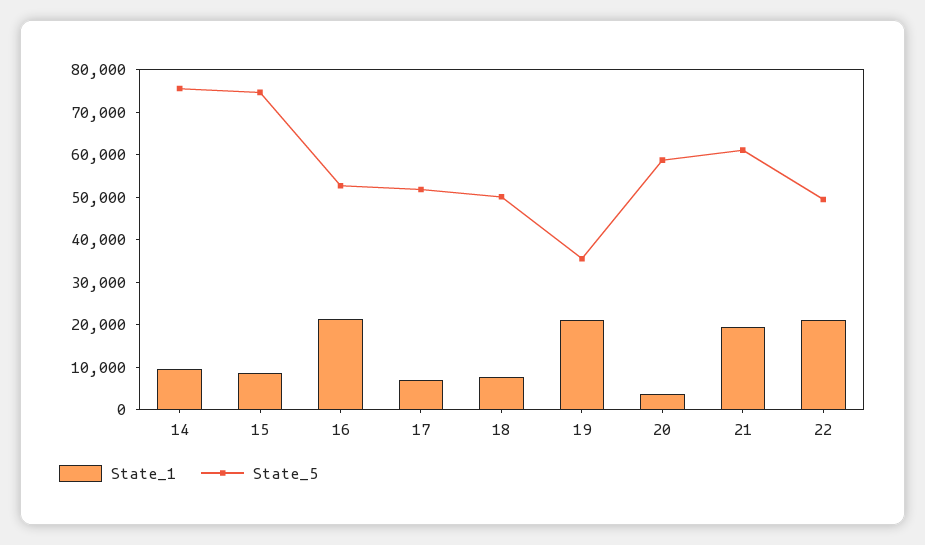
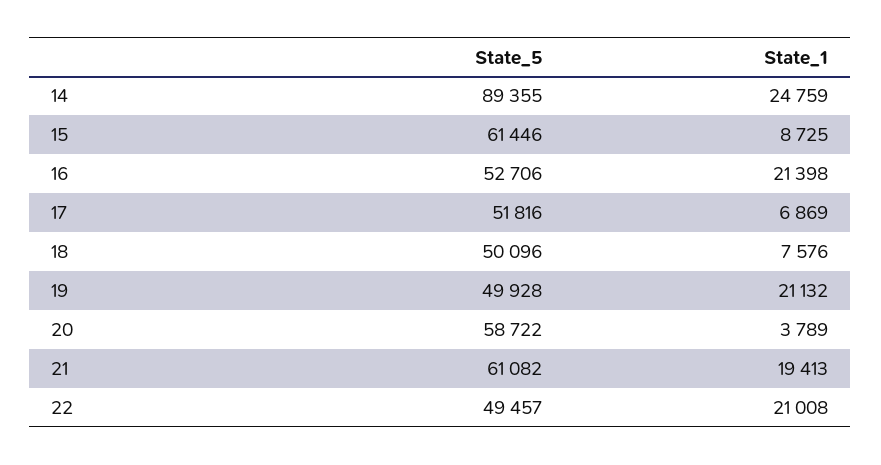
State_1, 14: 10000 -> 24759
State_5, 14: 76000 -> 89355
State_5, 15: 74000 -> 61446
State_5, 19: 36000 -> 49928

